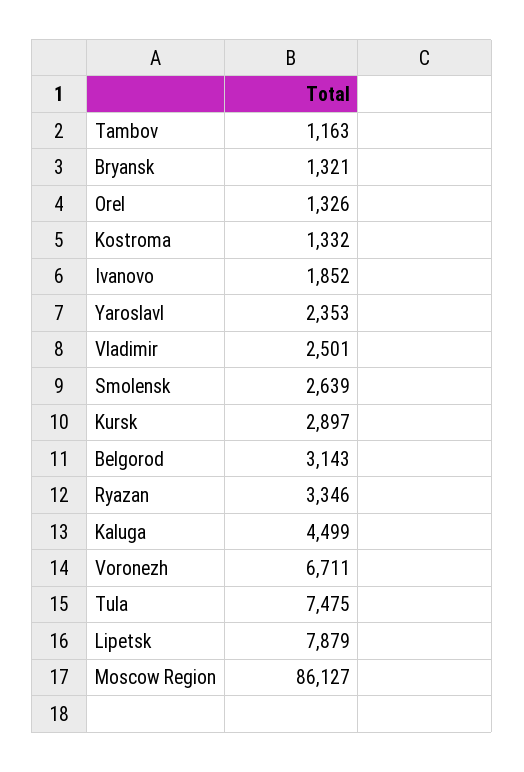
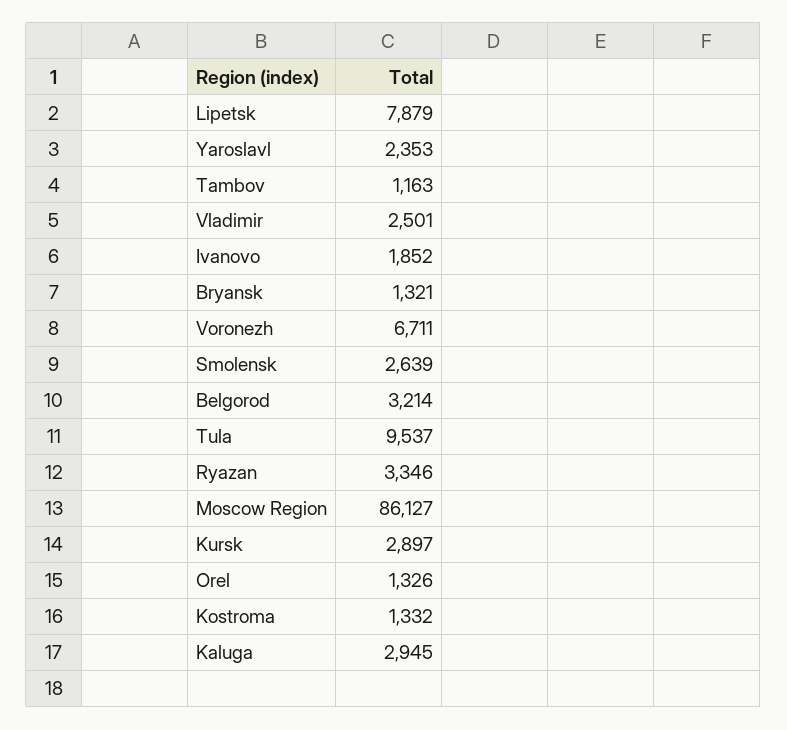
Belgorod: 3143 -> 3214
Kaluga: 4499 -> 2945
Tula: 7475 -> 9537

